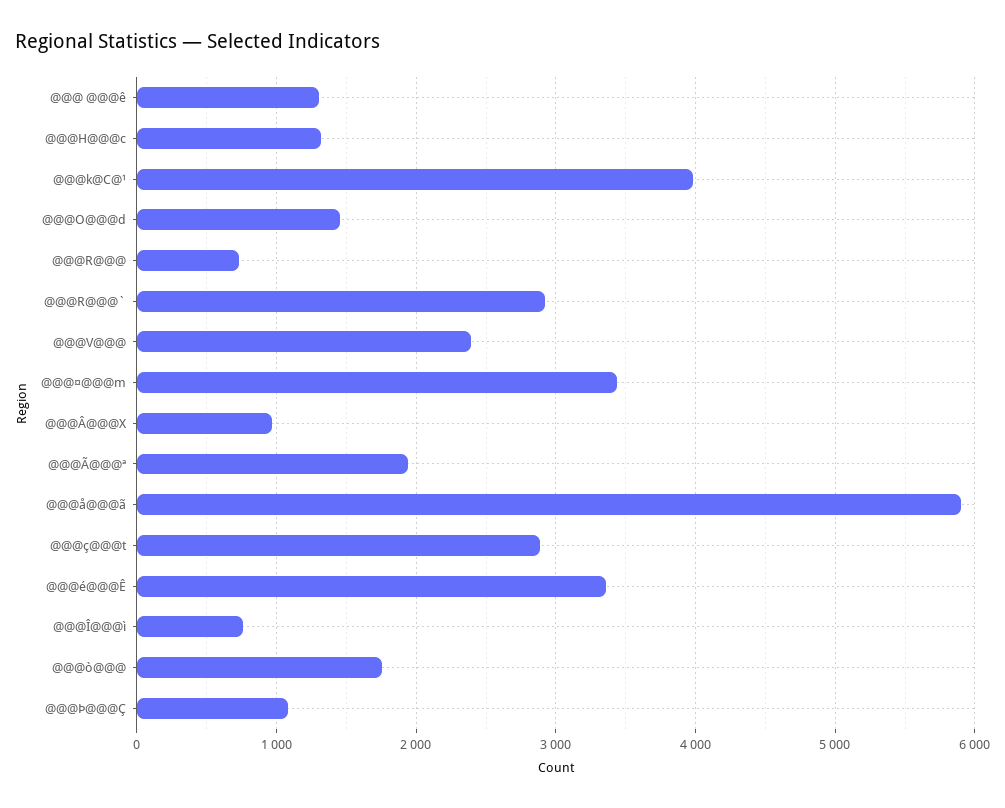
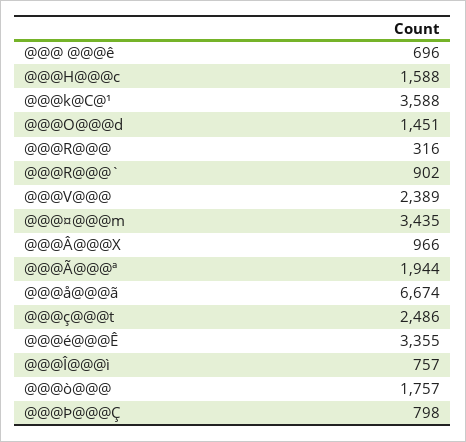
@@@ @@@ê: 1300 -> 696
@@@H@@@c: 1300 -> 1588
@@@k@C@¹: 4000 -> 3588
@@@R@@@: 700 -> 316
@@@R@@@`: 2900 -> 902
@@@å@@@ã: 5900 -> 6674
@@@ç@@@t: 2900 -> 2486
@@@Þ@@@Ç: 1100 -> 798

